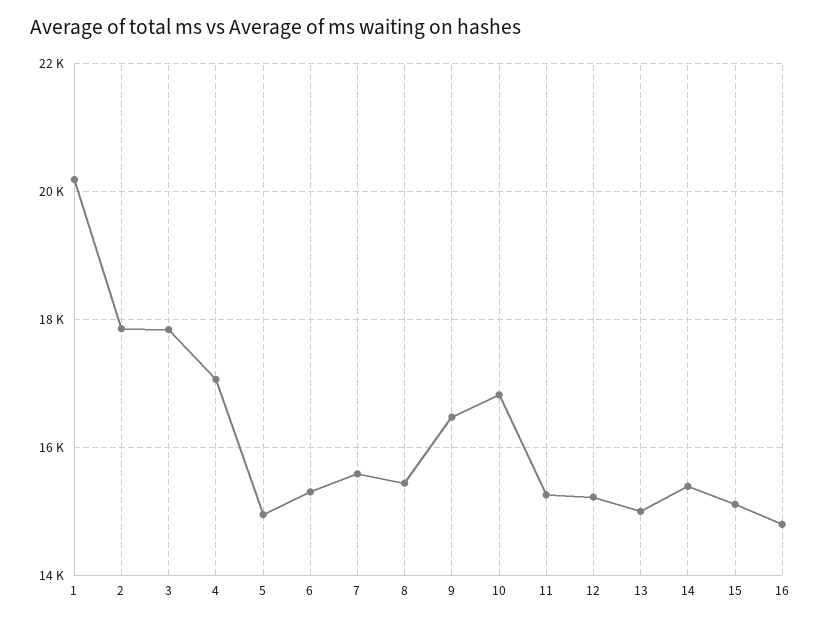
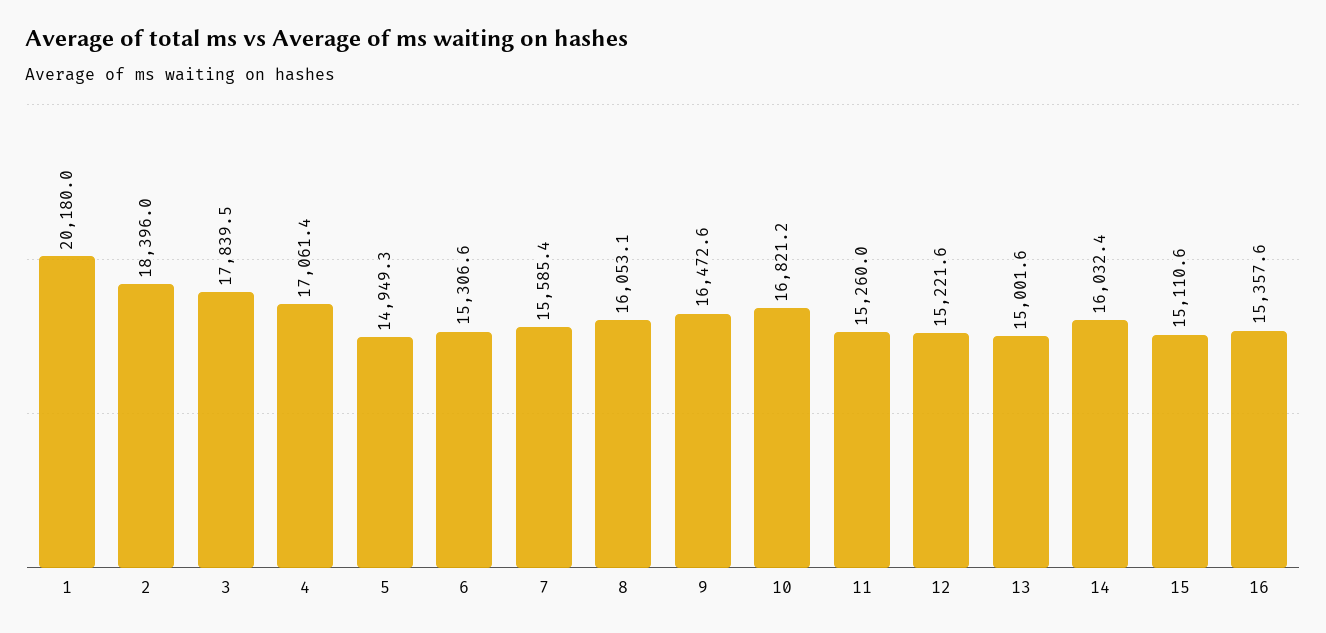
2: 17800 -> 18396
8: 15400 -> 16053.1
14: 15400 -> 16032.4
16: 14800 -> 15357.6

